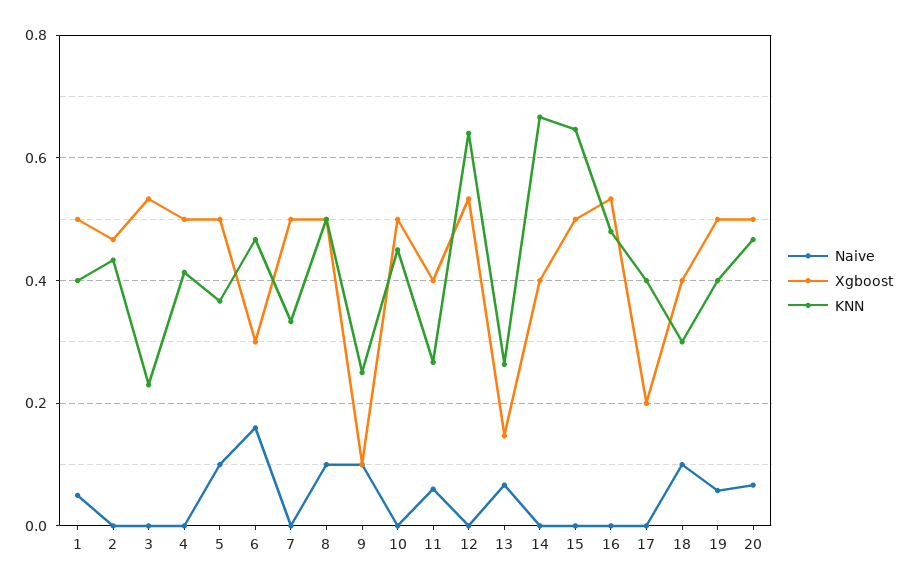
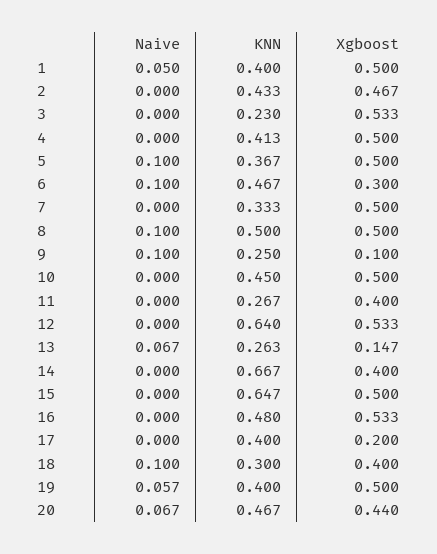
Naive, 6: 0.16 -> 0.1
Naive, 11: 0.06 -> 0
Xgboost, 20: 0.5 -> 0.44

